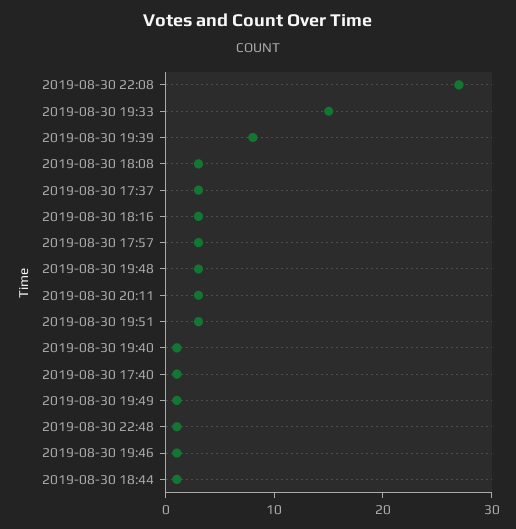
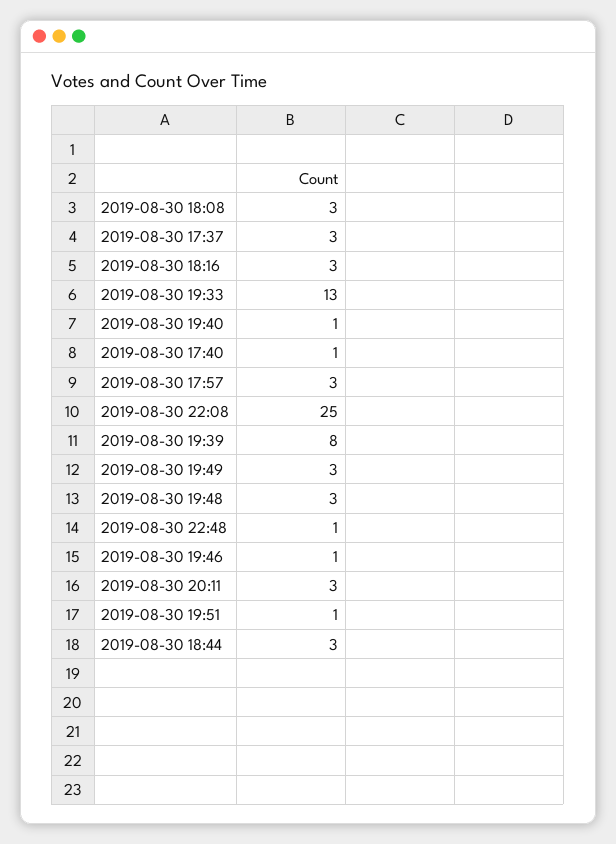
2019-08-30 22:08: 27 -> 25
2019-08-30 19:33: 15 -> 13
2019-08-30 19:51: 3 -> 1
2019-08-30 19:49: 1 -> 3
2019-08-30 18:44: 1 -> 3

